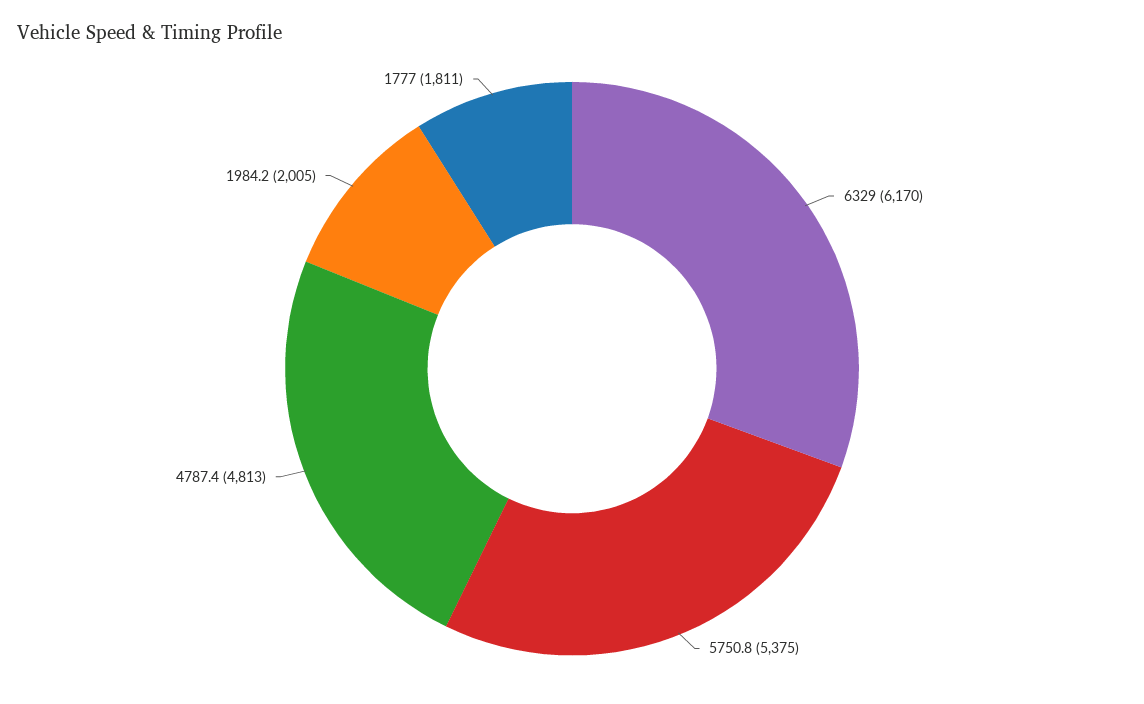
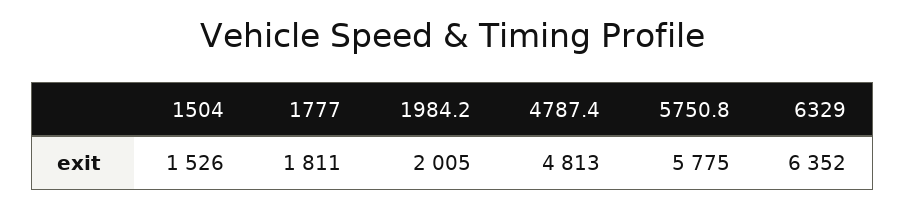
6329: 6170 -> 6352
5750.8: 5375 -> 5775
1504: none -> 1526

